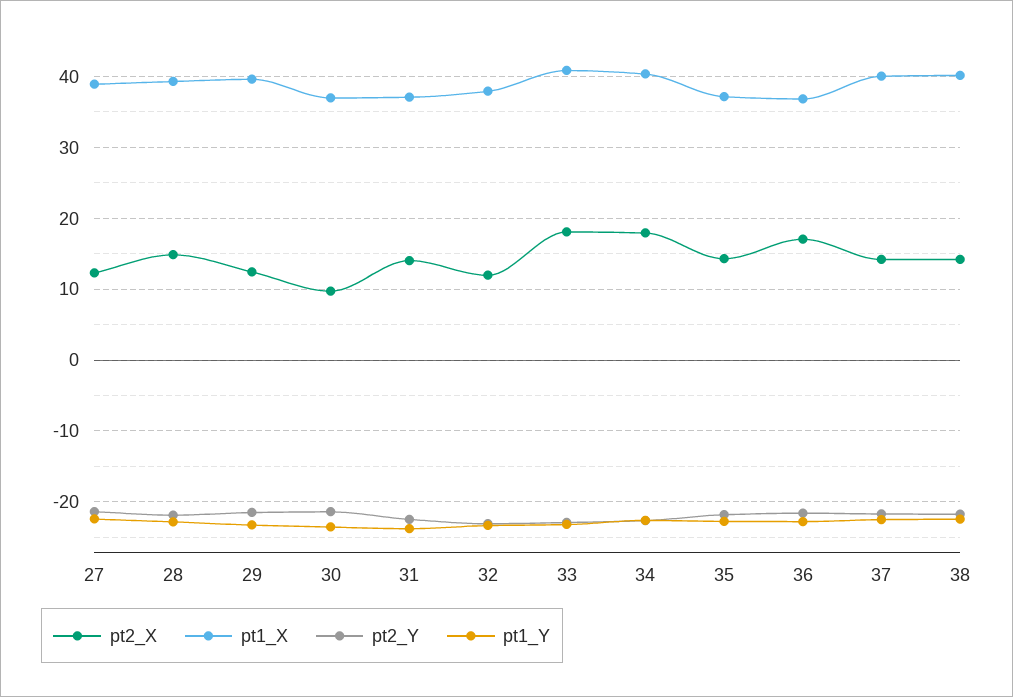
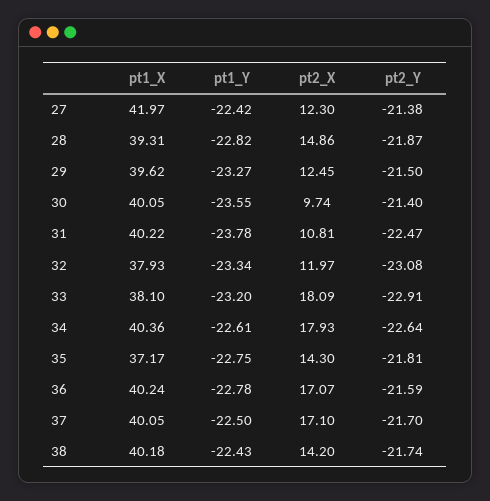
pt1_X, 27: 39 -> 41.97
pt1_X, 30: 37 -> 40.05
pt2_X, 31: 14 -> 10.81
pt1_X, 31: 37 -> 40.22
pt1_X, 33: 41 -> 38.1
pt1_X, 36: 37 -> 40.24
pt2_X, 37: 14 -> 17.1

